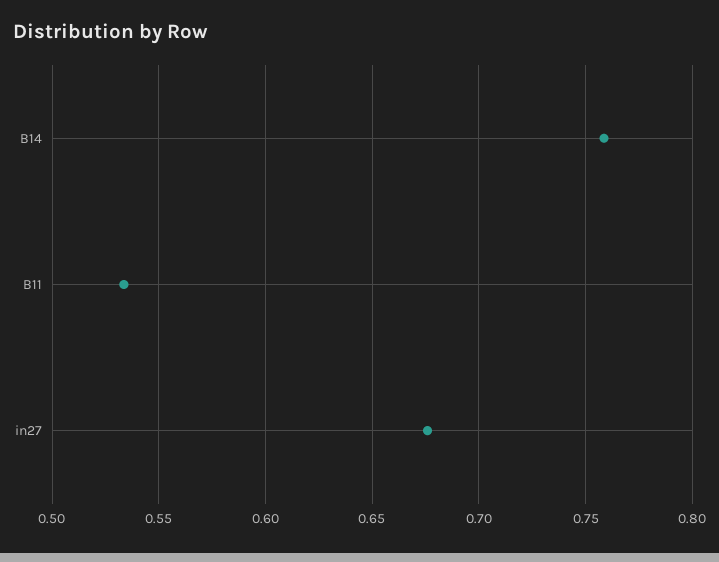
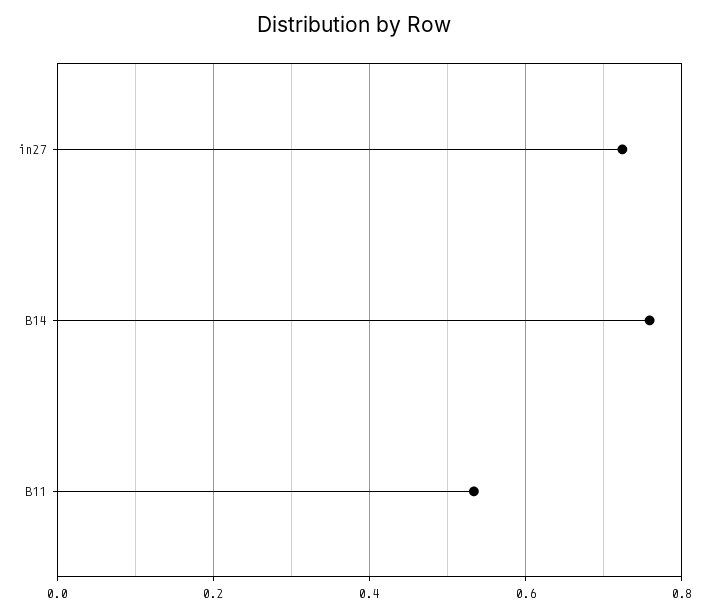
in27: 0.675 -> 0.72

